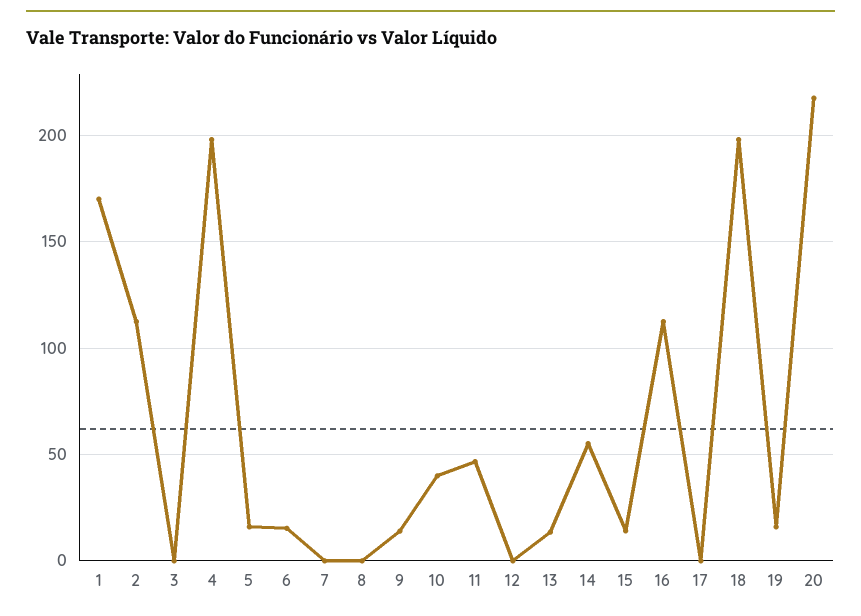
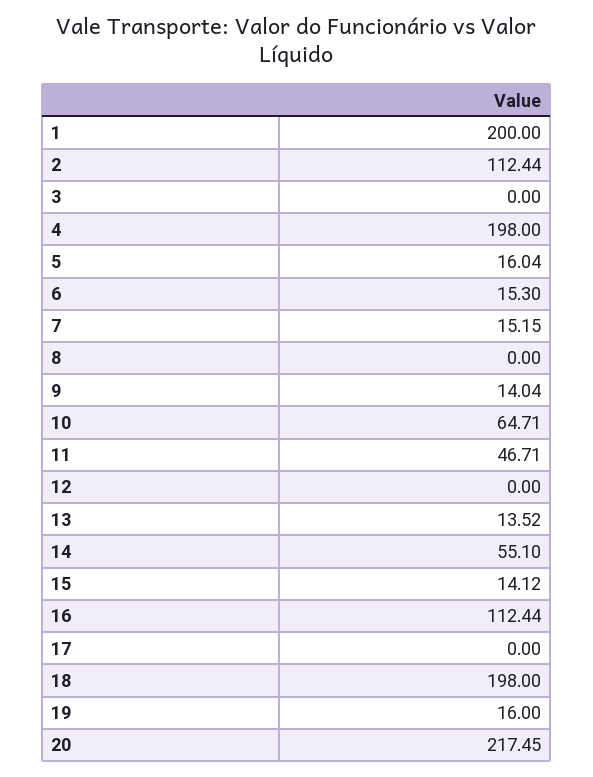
1: 170 -> 200
7: 0 -> 15.15
10: 40 -> 64.71

